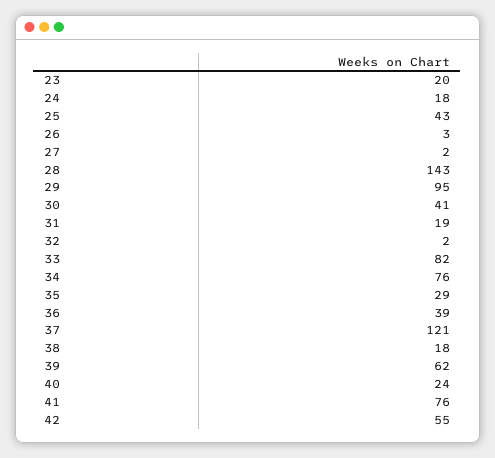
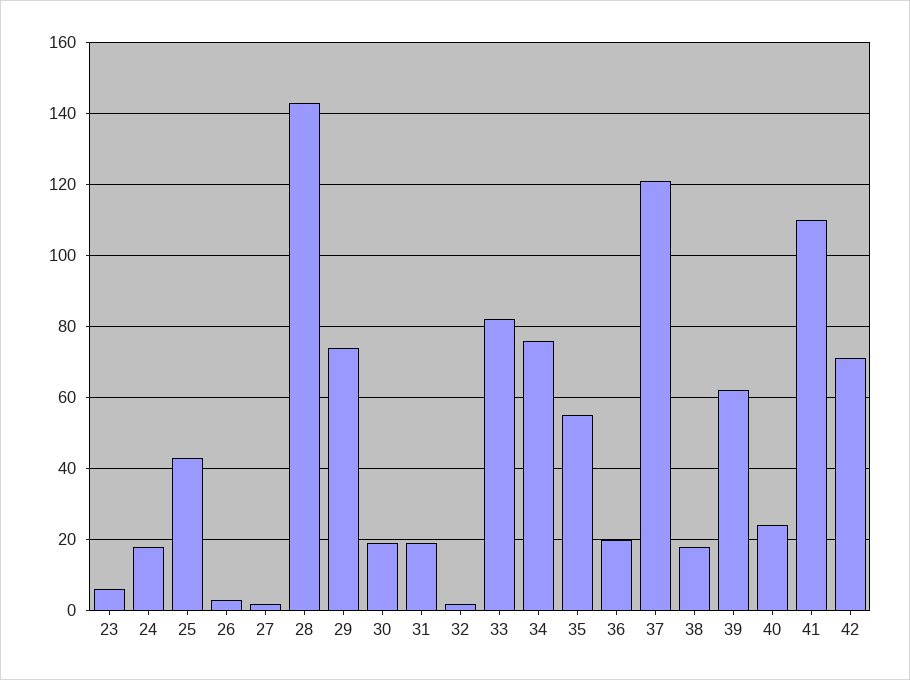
23: 20 -> 5
29: 95 -> 75
30: 41 -> 20
35: 29 -> 55
36: 39 -> 20
41: 76 -> 110
42: 55 -> 70

